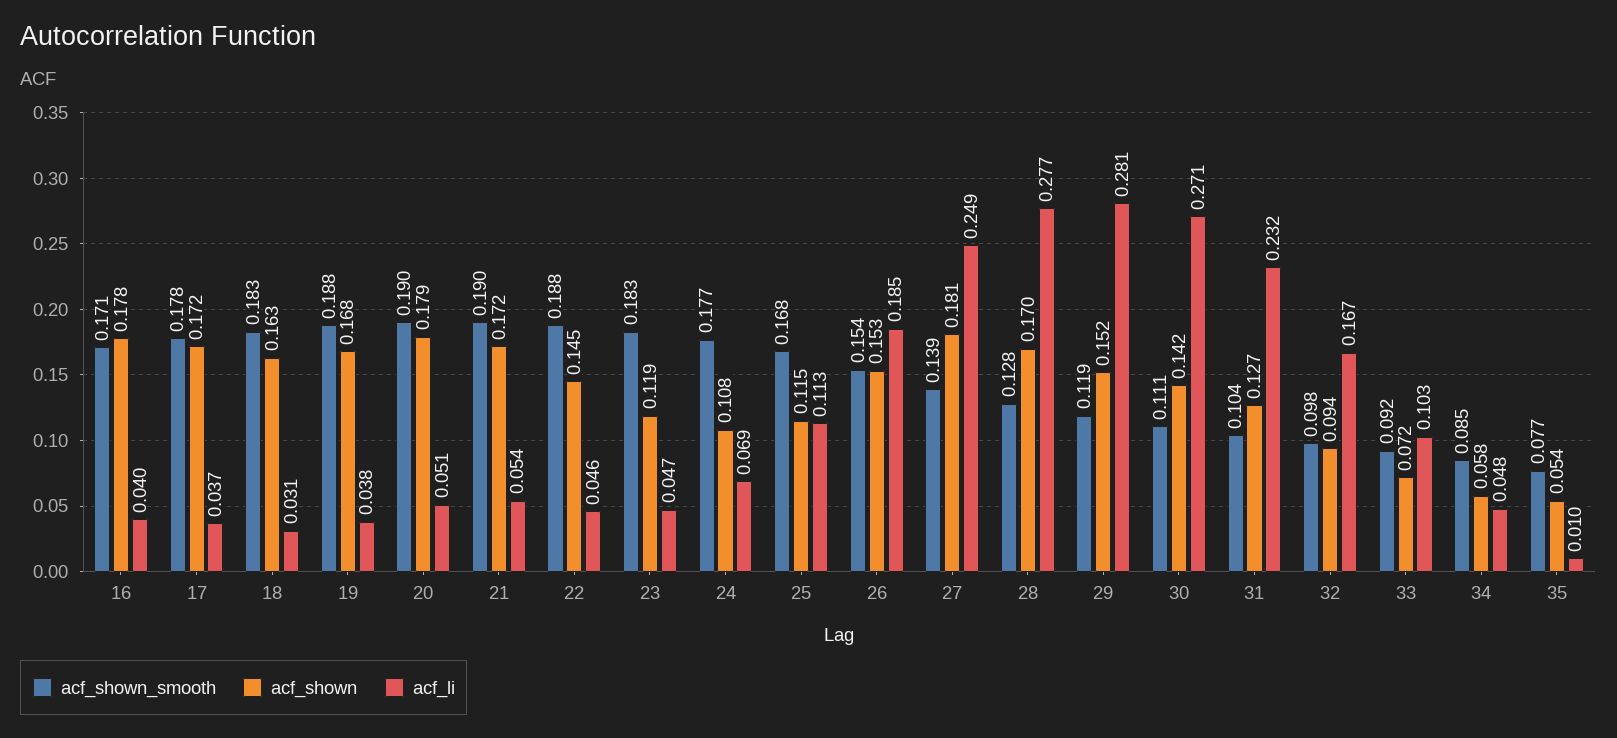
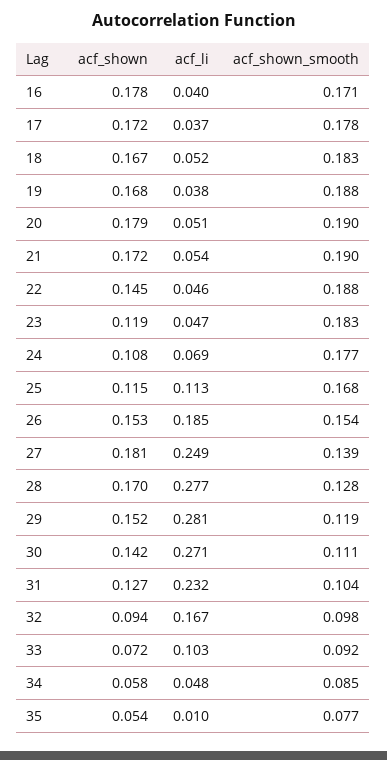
acf_shown, 18: 0.163 -> 0.167
acf_li, 18: 0.031 -> 0.052

